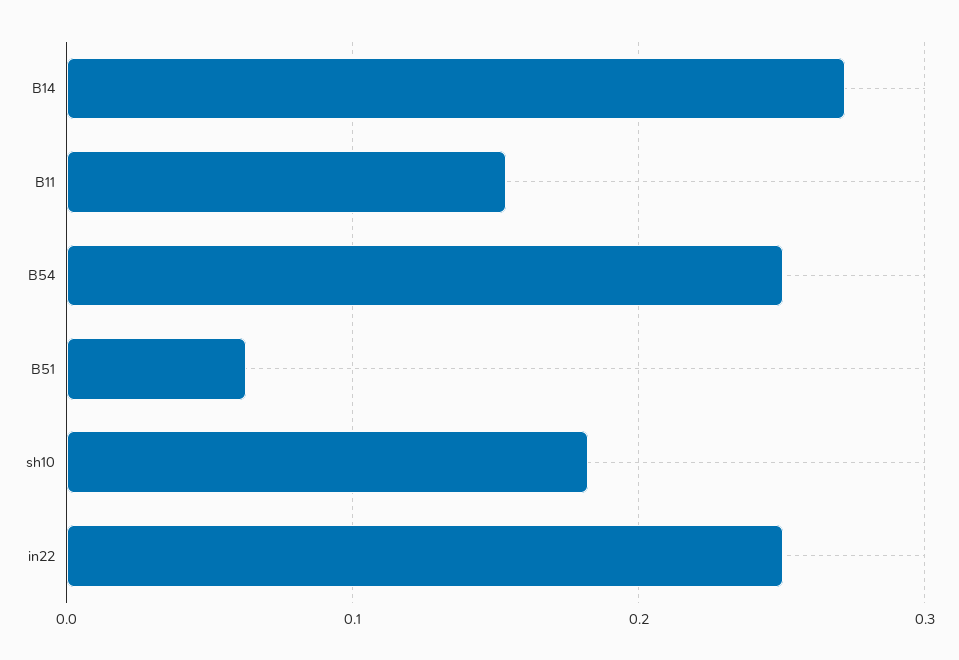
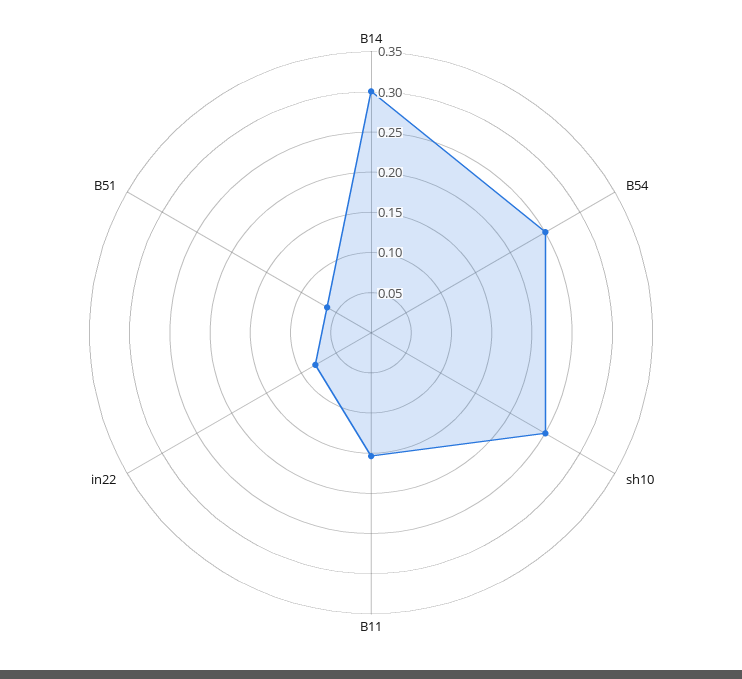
B14: 0.27 -> 0.3
sh10: 0.18 -> 0.25
in22: 0.25 -> 0.08

